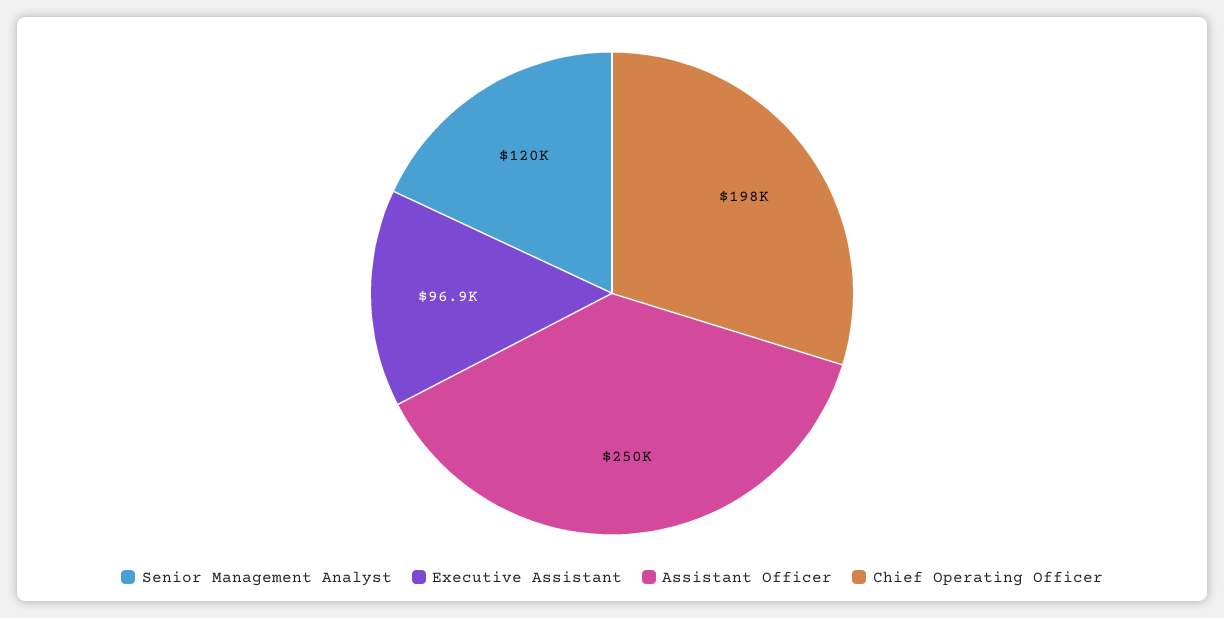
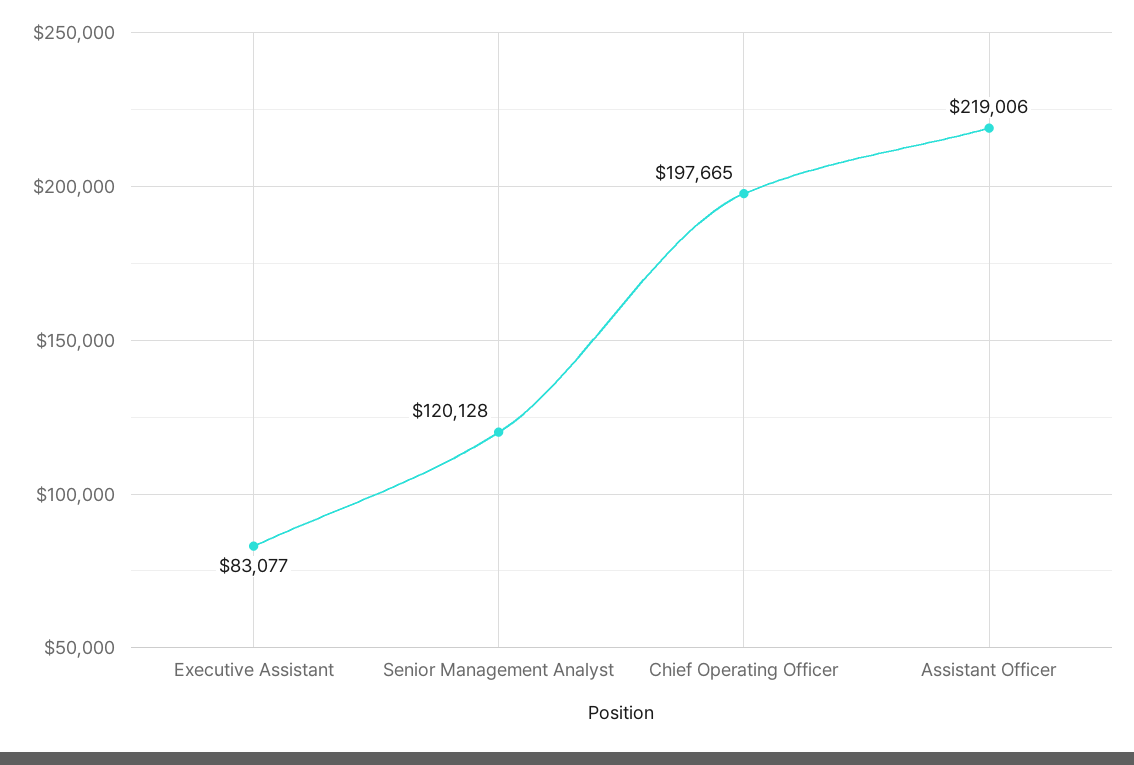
Executive Assistant: 96900 -> 83077
Assistant Officer: 250000 -> 219006

